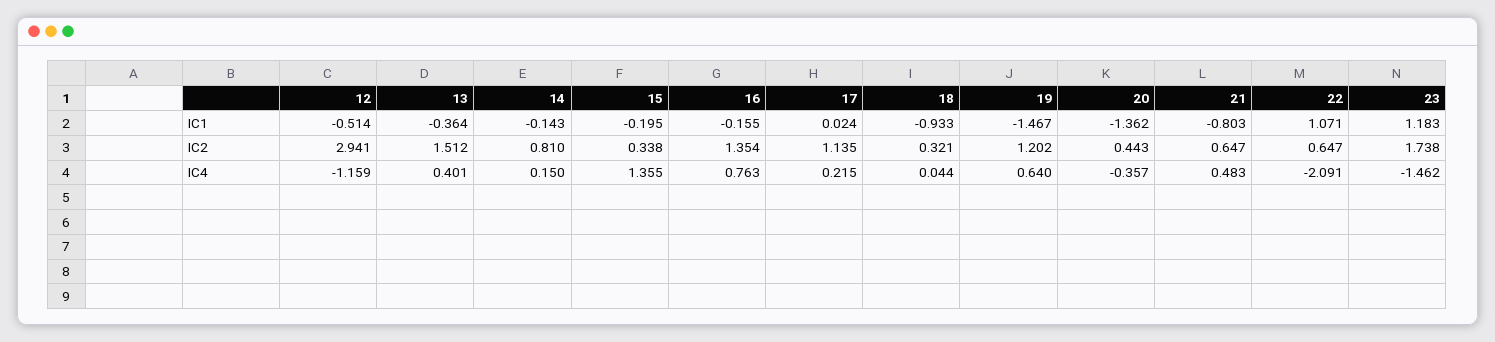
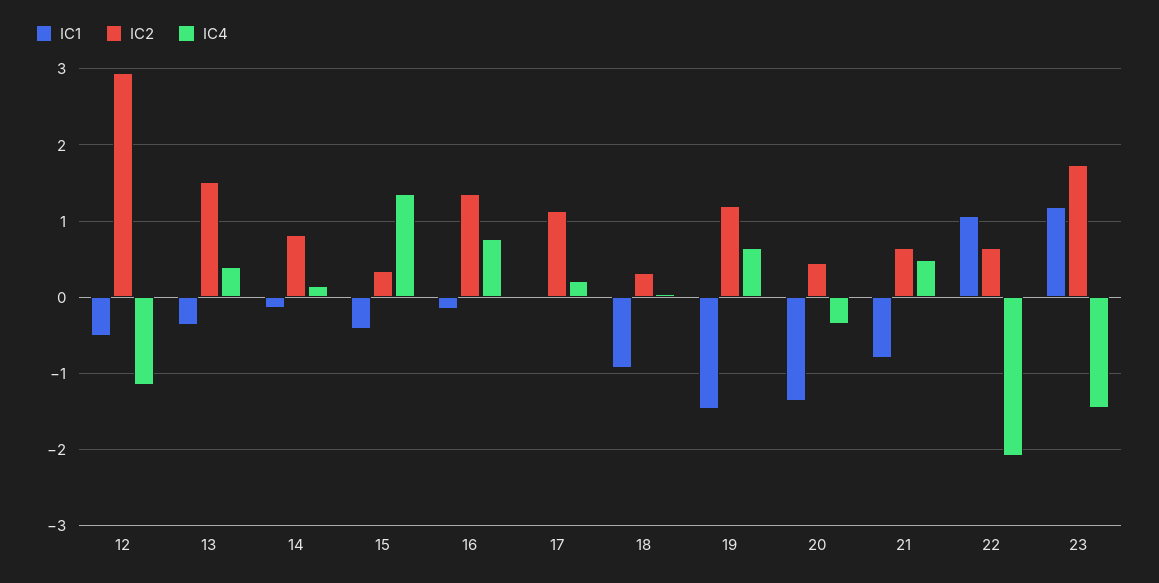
IC1, 15: -0.195 -> -0.4

